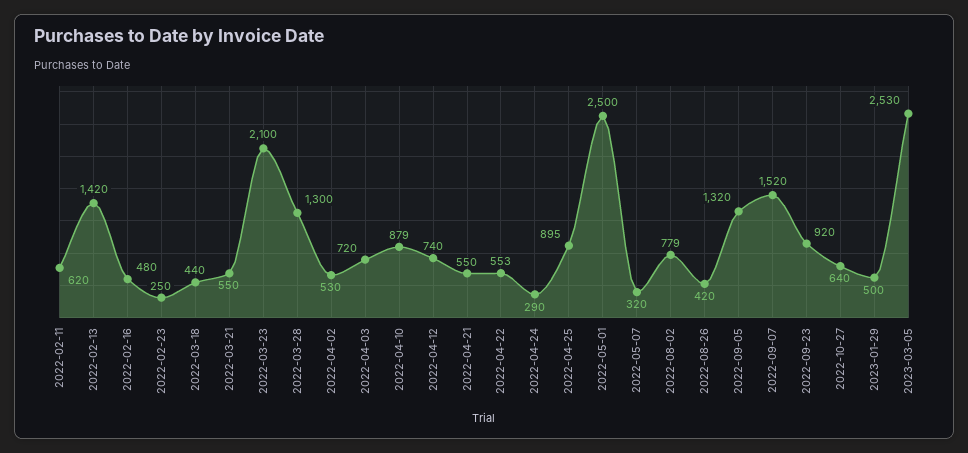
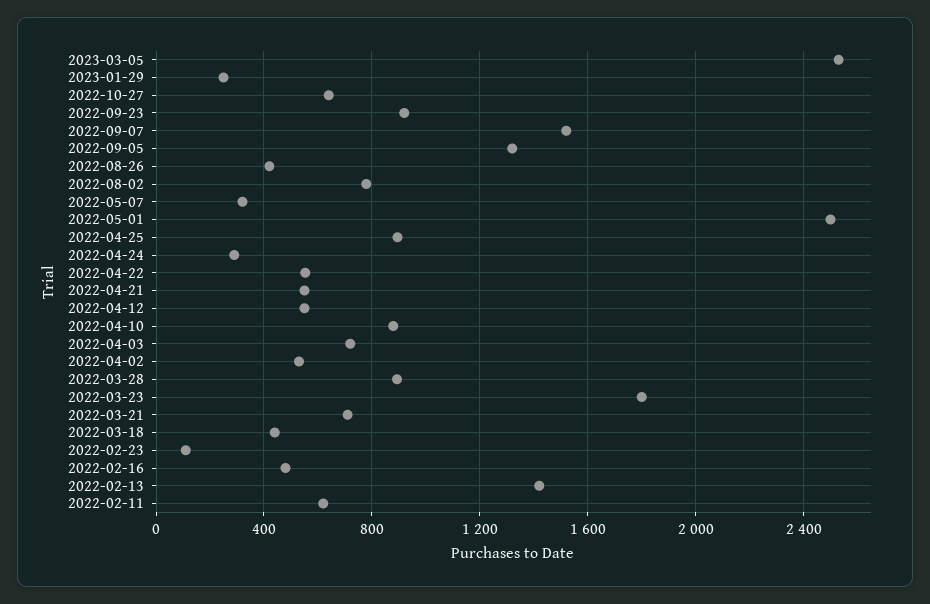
2022-02-23: 250 -> 100
2022-03-21: 550 -> 700
2022-03-23: 2100 -> 1800
2022-03-28: 1300 -> 900
2022-04-12: 740 -> 550
2023-01-29: 500 -> 250

